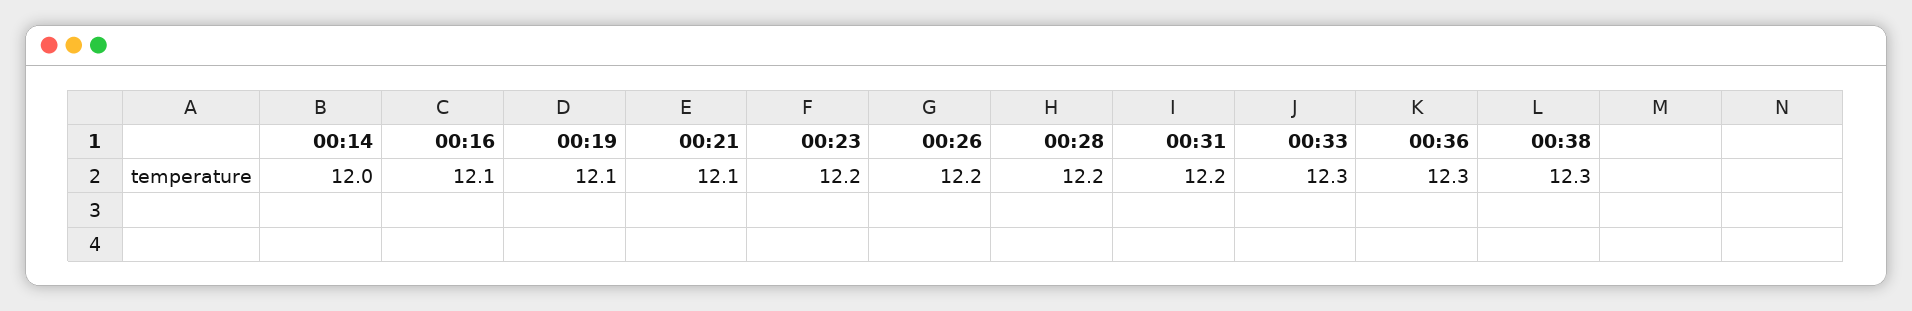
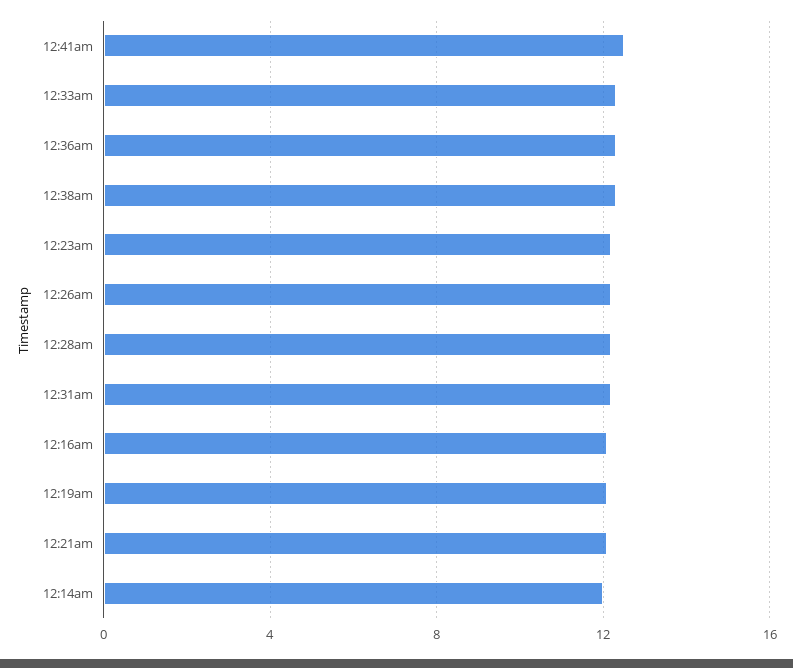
12:41am: none -> 12.5

